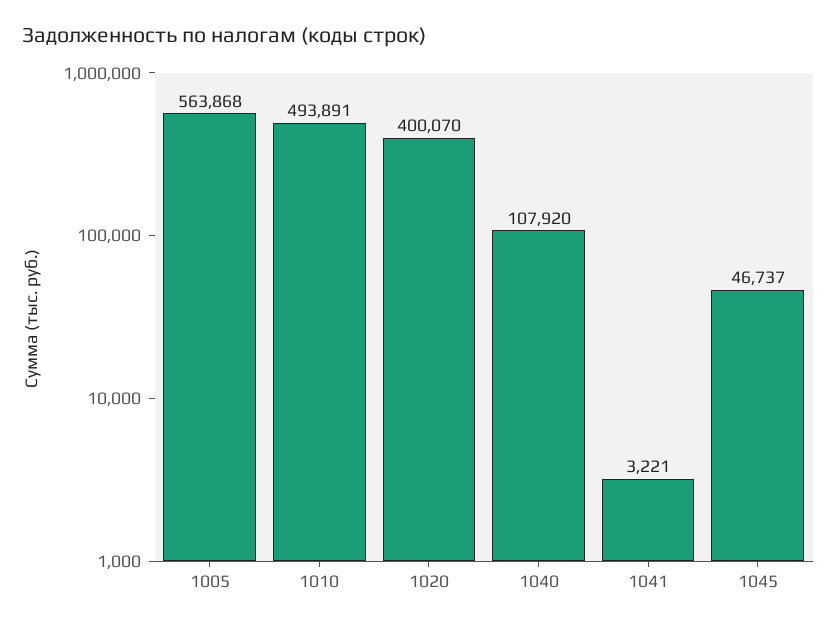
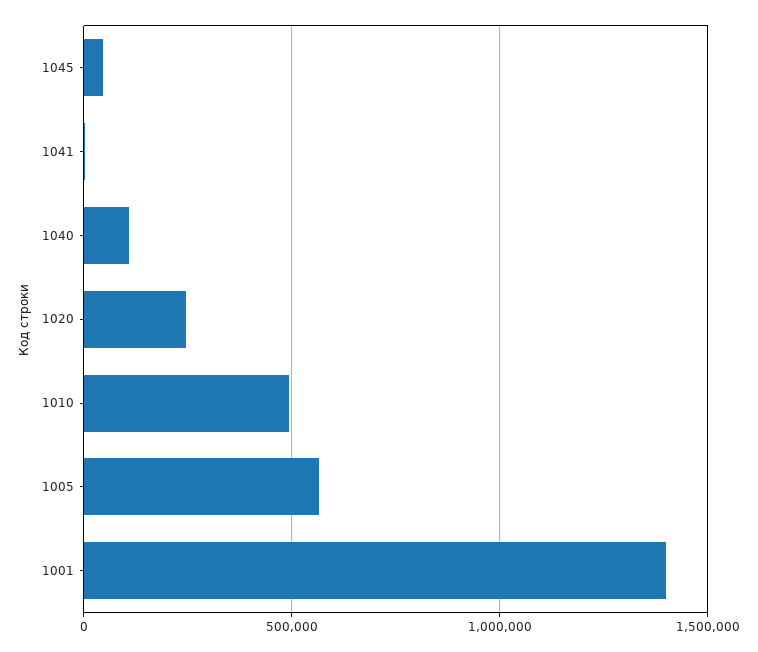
1020: 400070 -> 250000
1001: none -> 1400000

